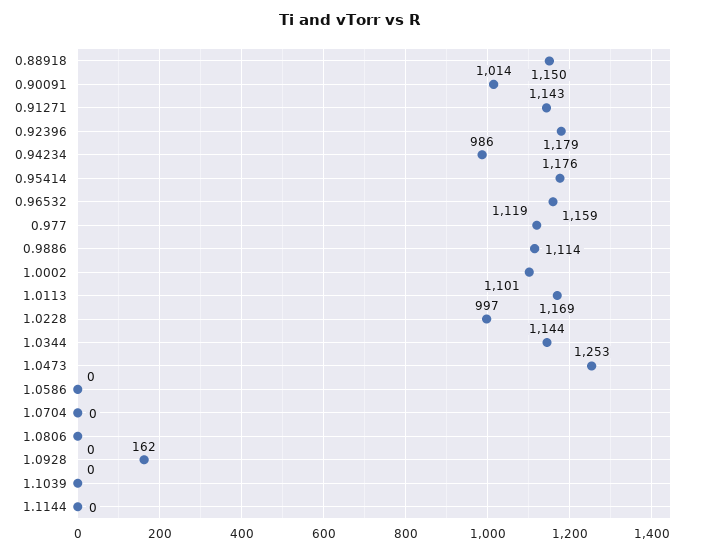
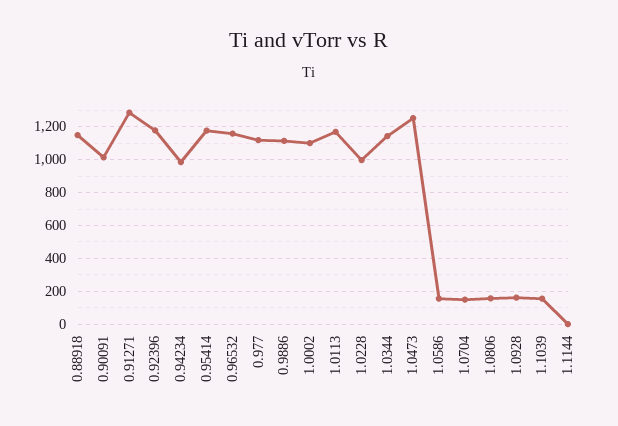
0.91271: 1143 -> 1300
1.0586: 0 -> 150
1.0704: 0 -> 150
1.0806: 0 -> 150
1.1039: 0 -> 150

